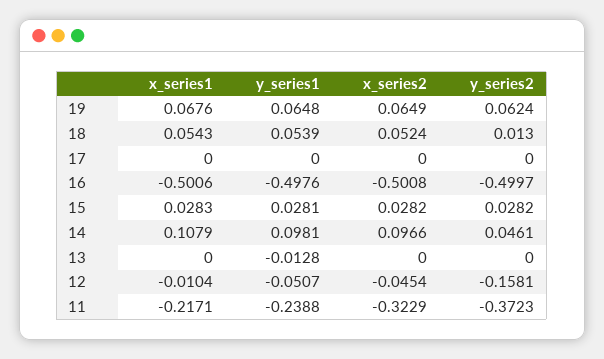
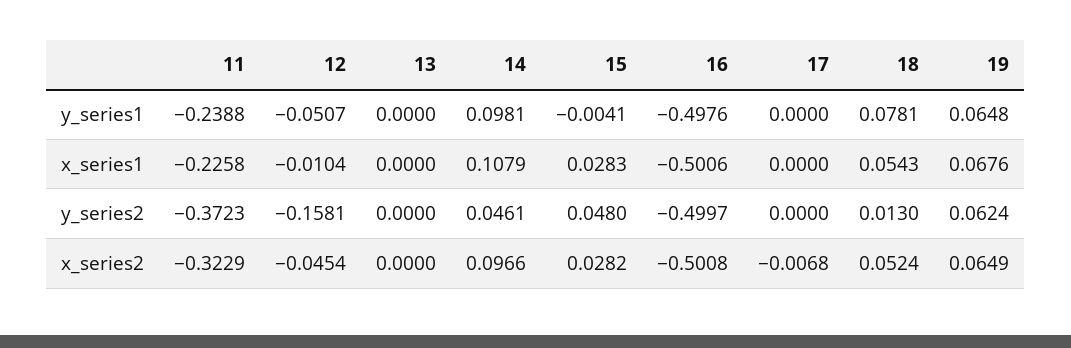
y_series1, 18: 0.0539 -> 0.0781
x_series2, 17: 0 -> -0.0068
y_series1, 15: 0.0281 -> -0.0041
y_series2, 15: 0.0282 -> 0.048
y_series1, 13: -0.0128 -> 0
x_series1, 11: -0.2171 -> -0.2258

